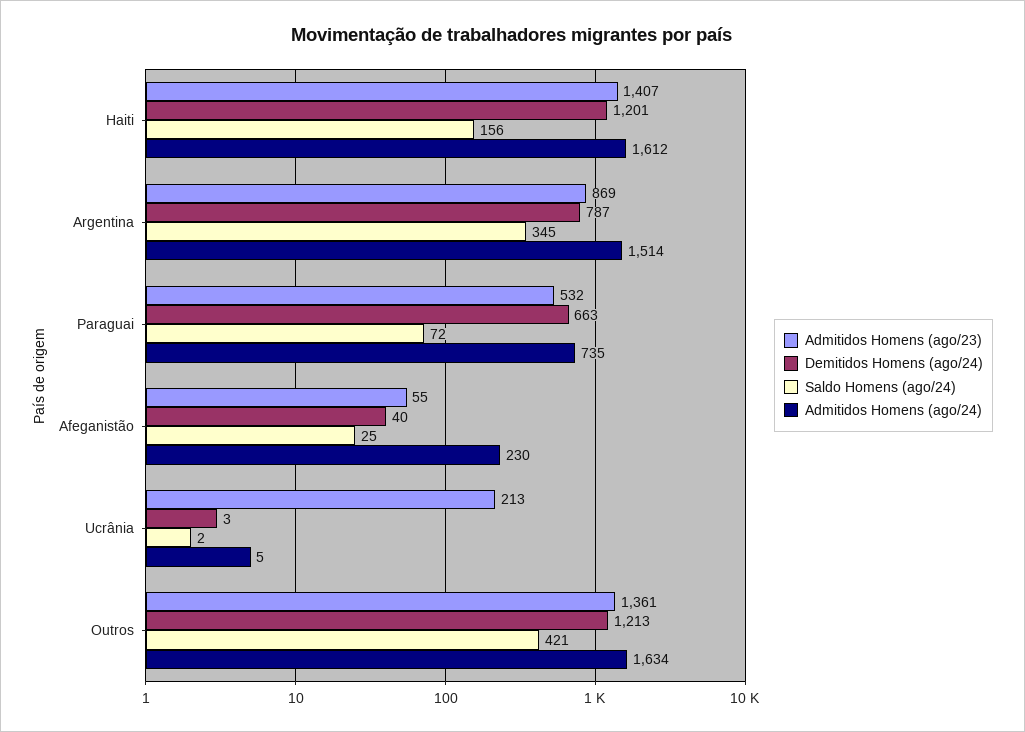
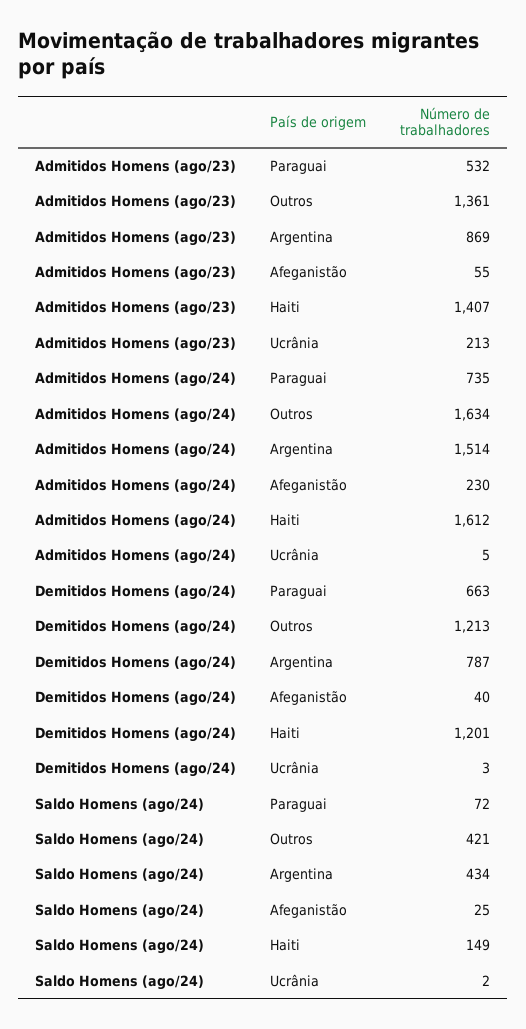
Saldo Homens (ago/24), Haiti: 156 -> 149
Saldo Homens (ago/24), Argentina: 345 -> 434

